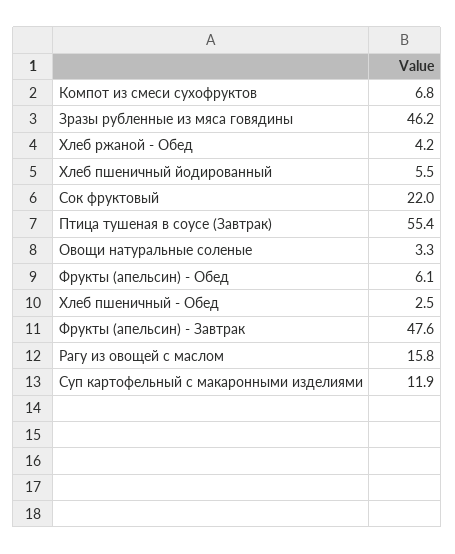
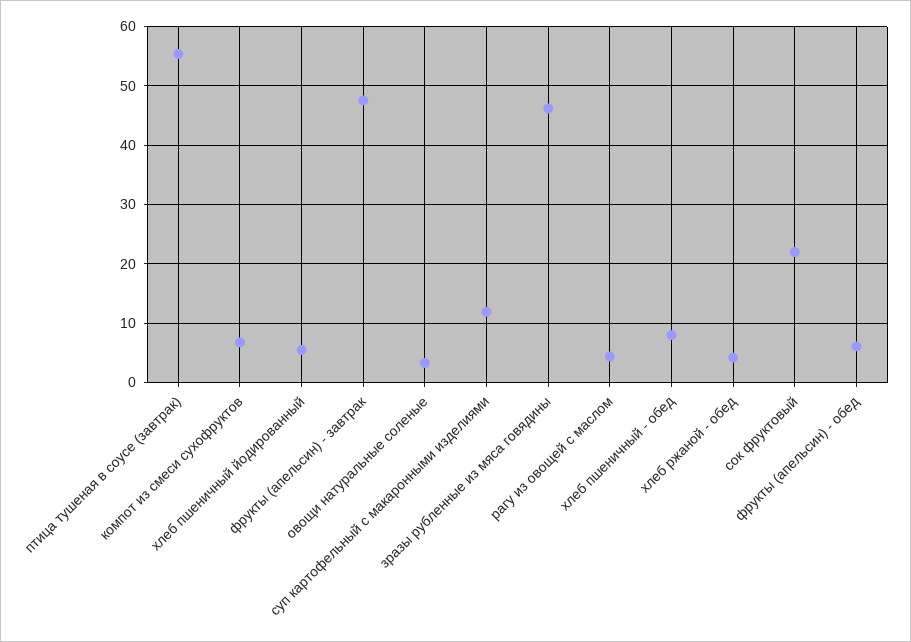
Хлеб пшеничный - Обед: 2.5 -> 8
Рагу из овощей с маслом: 15.8 -> 4

